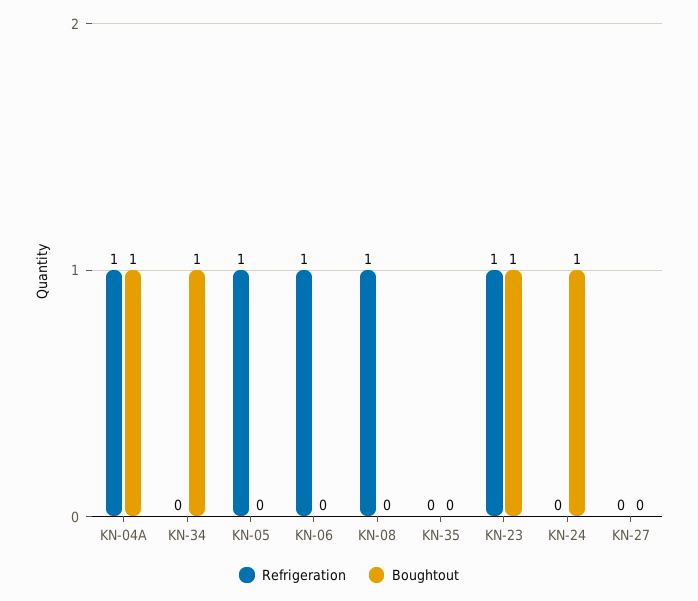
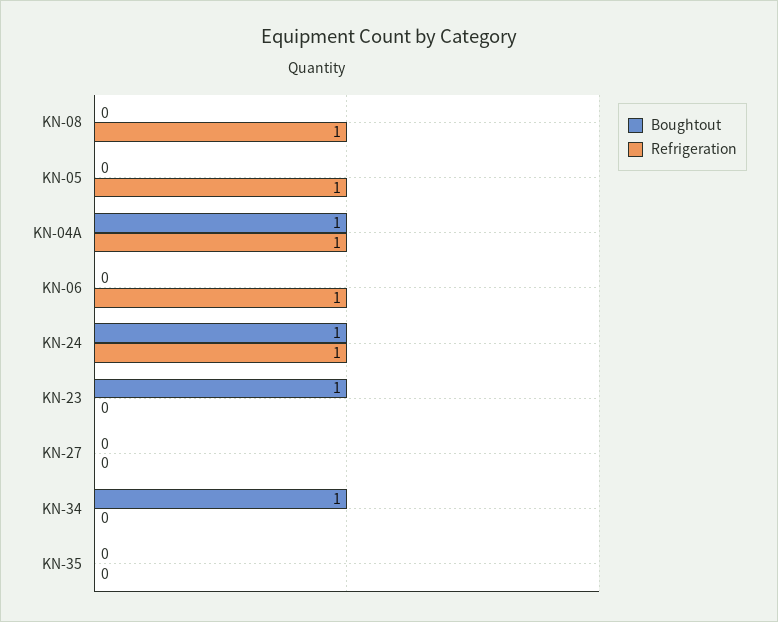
Refrigeration, KN-23: 1 -> 0
Refrigeration, KN-24: 0 -> 1

